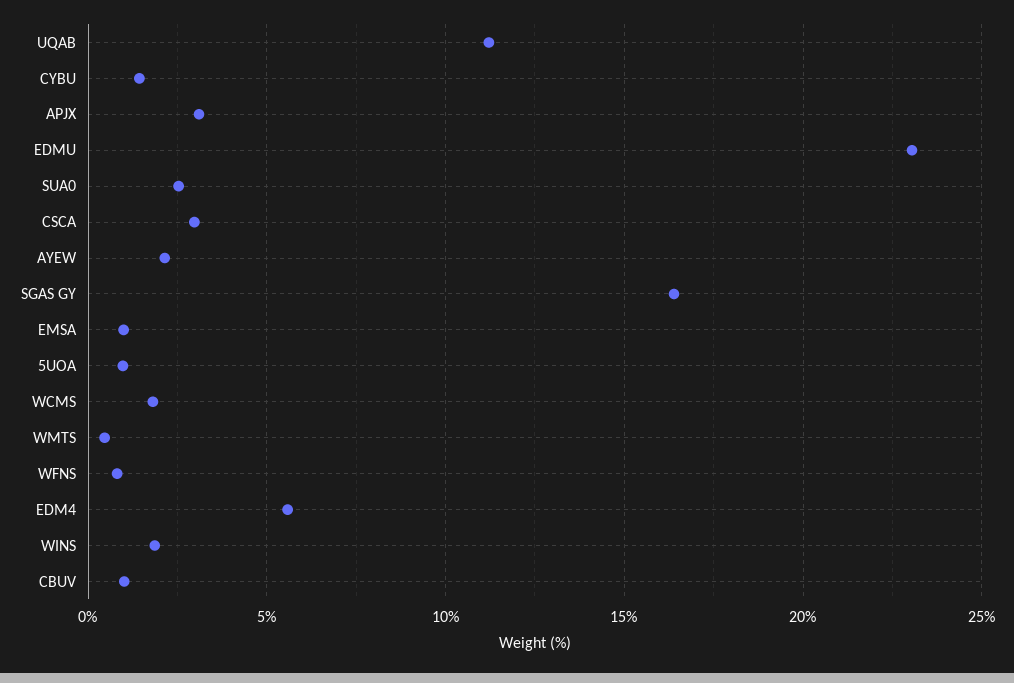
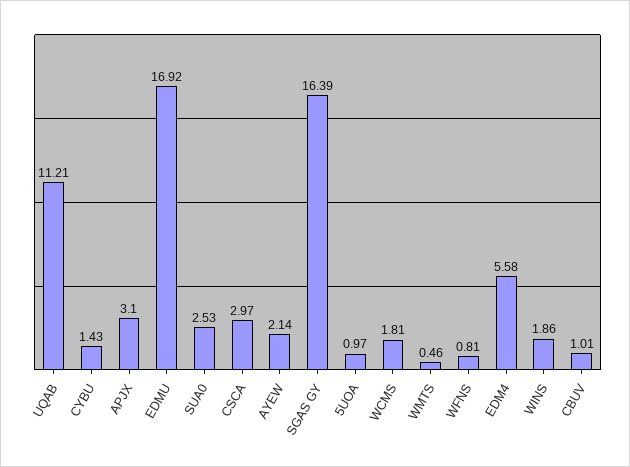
EDMU: 23 -> 16.92
EMSA: 1 -> none

